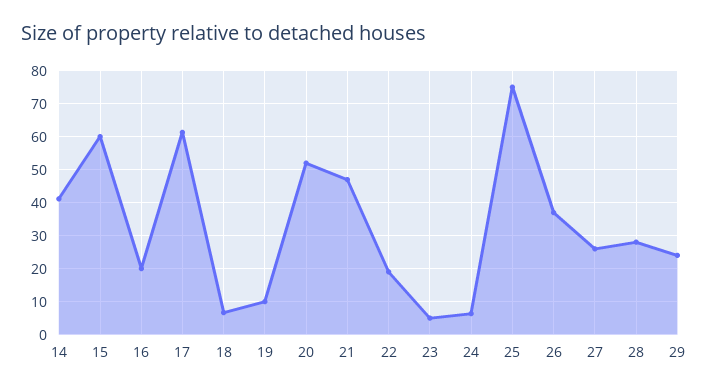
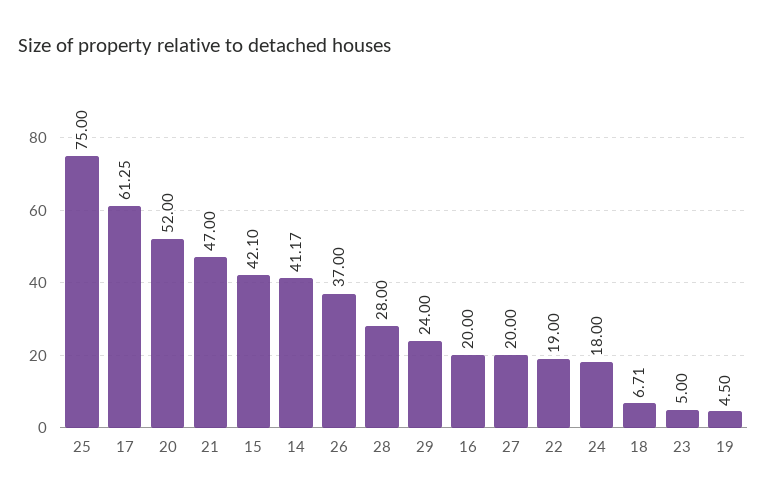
15: 60 -> 42.1
19: 10 -> 4.5
24: 6 -> 18
27: 26 -> 20

